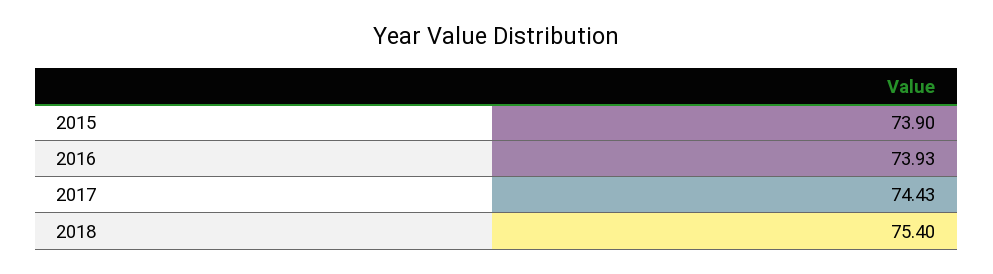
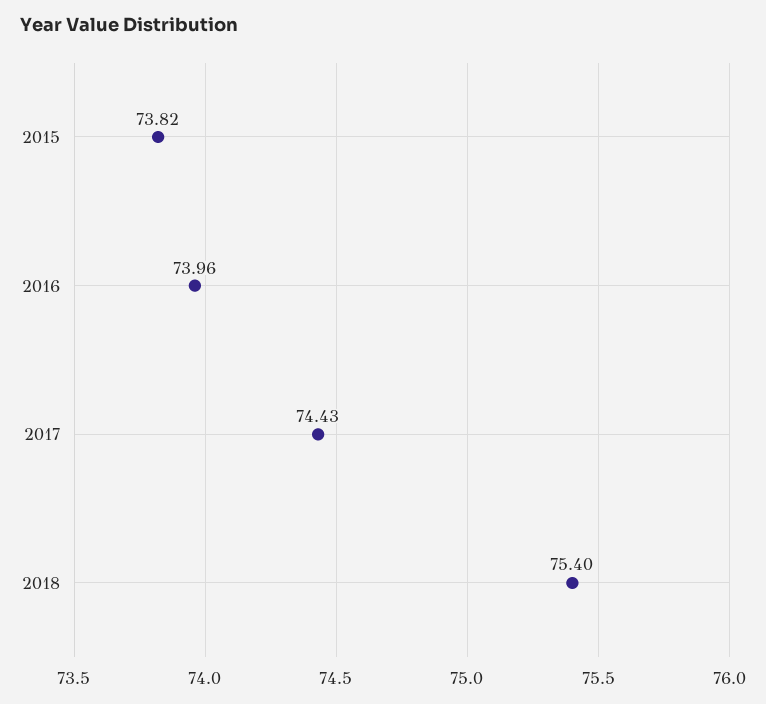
2015: 73.9 -> 73.82
2016: 73.93 -> 73.96

